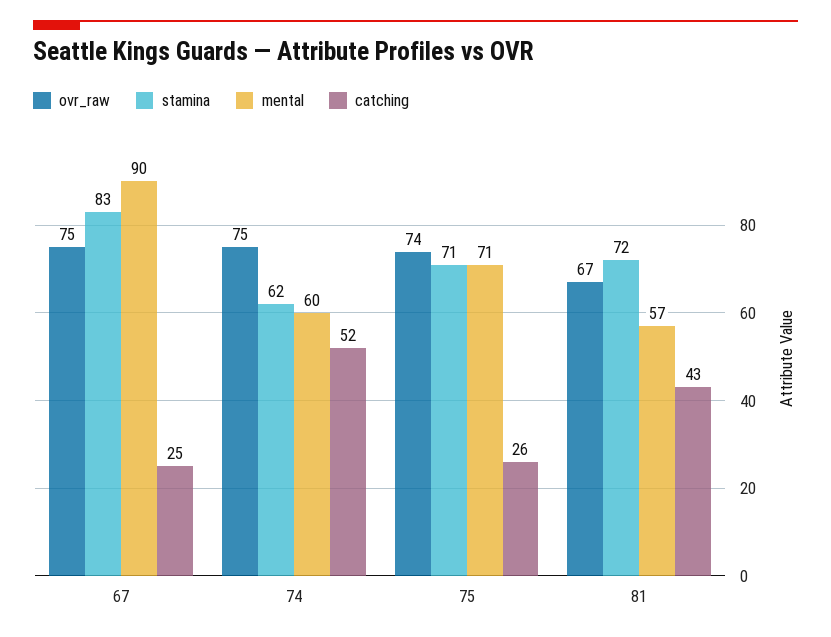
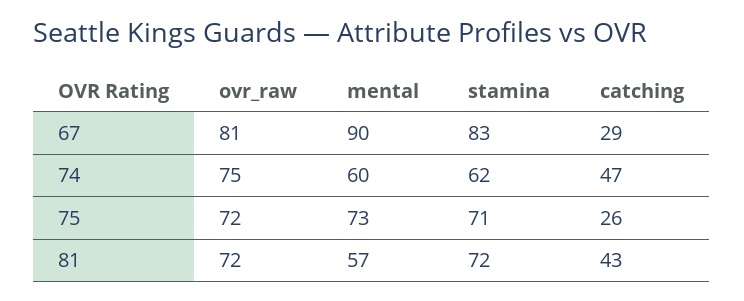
ovr_raw, 67: 75 -> 81
catching, 67: 25 -> 29
catching, 74: 52 -> 47
ovr_raw, 75: 74 -> 72
mental, 75: 71 -> 73
ovr_raw, 81: 67 -> 72

